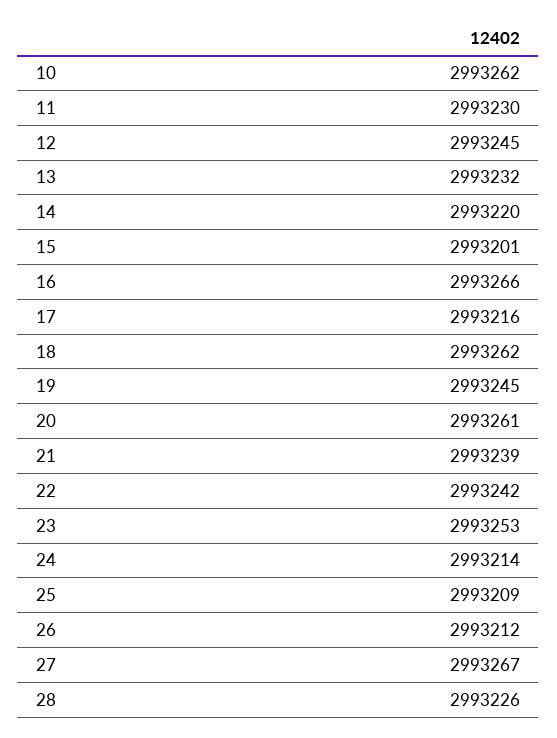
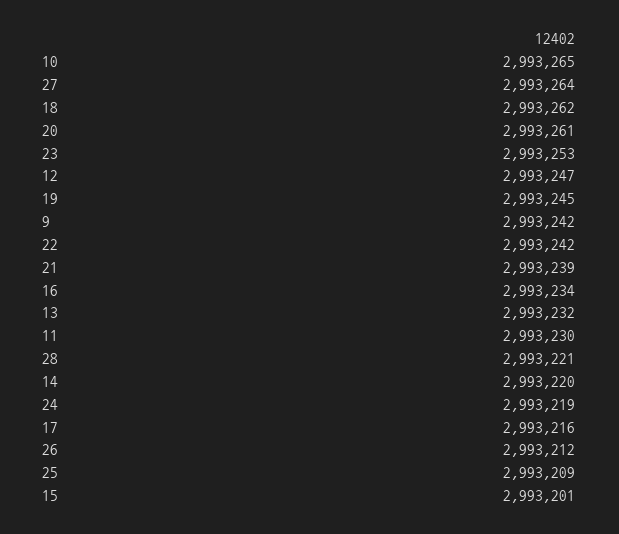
10: 2993262 -> 2993265
12: 2993245 -> 2993247
16: 2993266 -> 2993234
24: 2993214 -> 2993219
27: 2993267 -> 2993264
28: 2993226 -> 2993221
9: none -> 2993242

